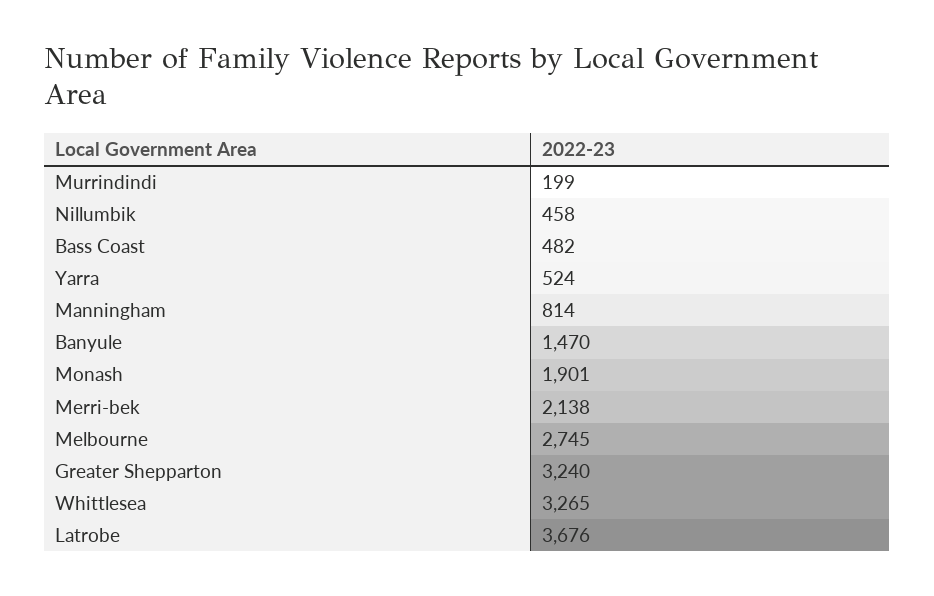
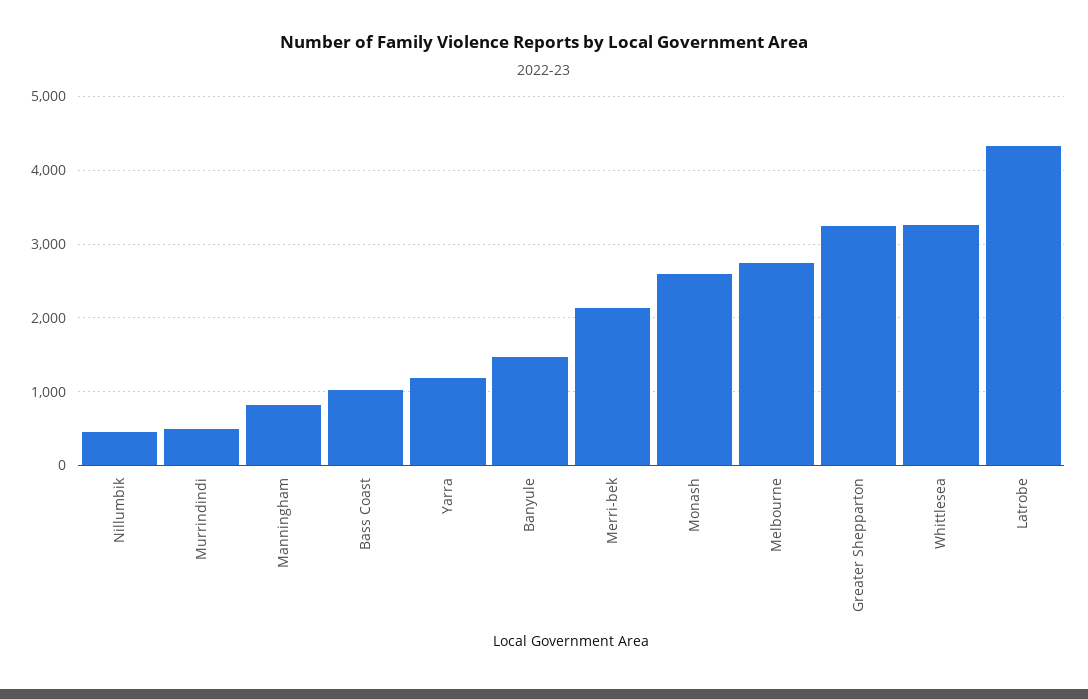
Murrindindi: 199 -> 500
Bass Coast: 482 -> 1000
Yarra: 524 -> 1200
Monash: 1901 -> 2600
Latrobe: 3676 -> 4300

